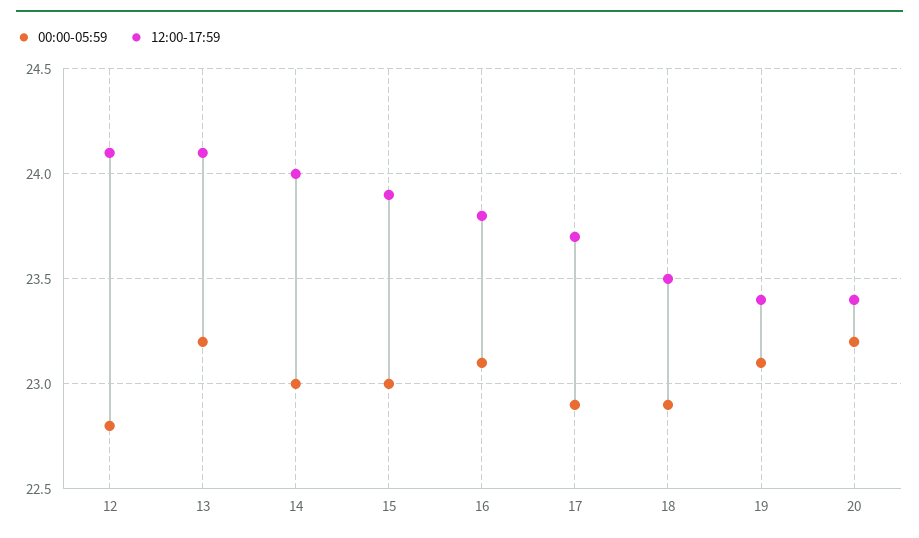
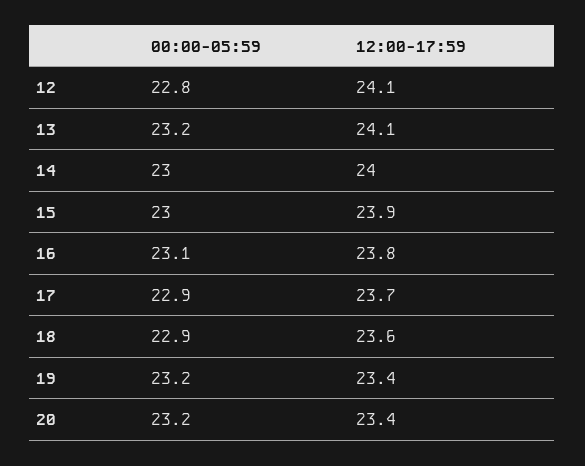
12:00-17:59, 18: 23.5 -> 23.6
00:00-05:59, 19: 23.1 -> 23.2

